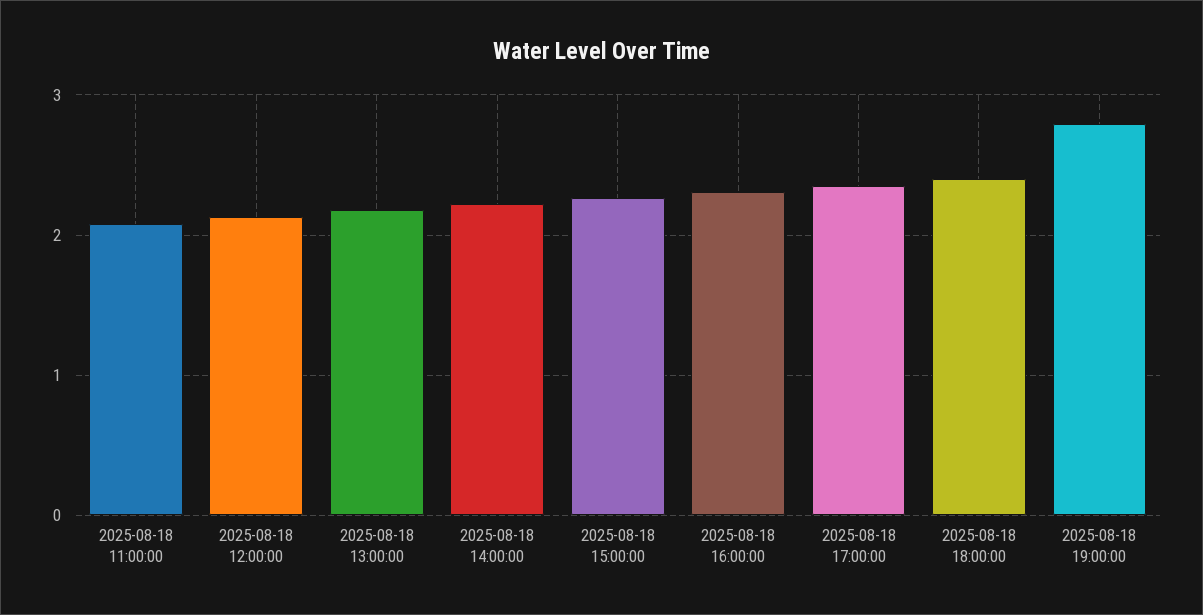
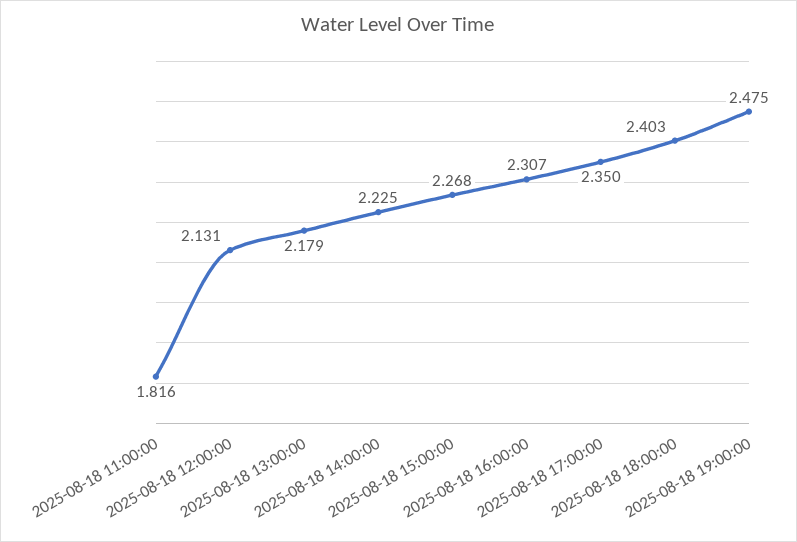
2025-08-18 11:00:00: 2.1 -> 1.816
2025-08-18 19:00:00: 2.8 -> 2.475

